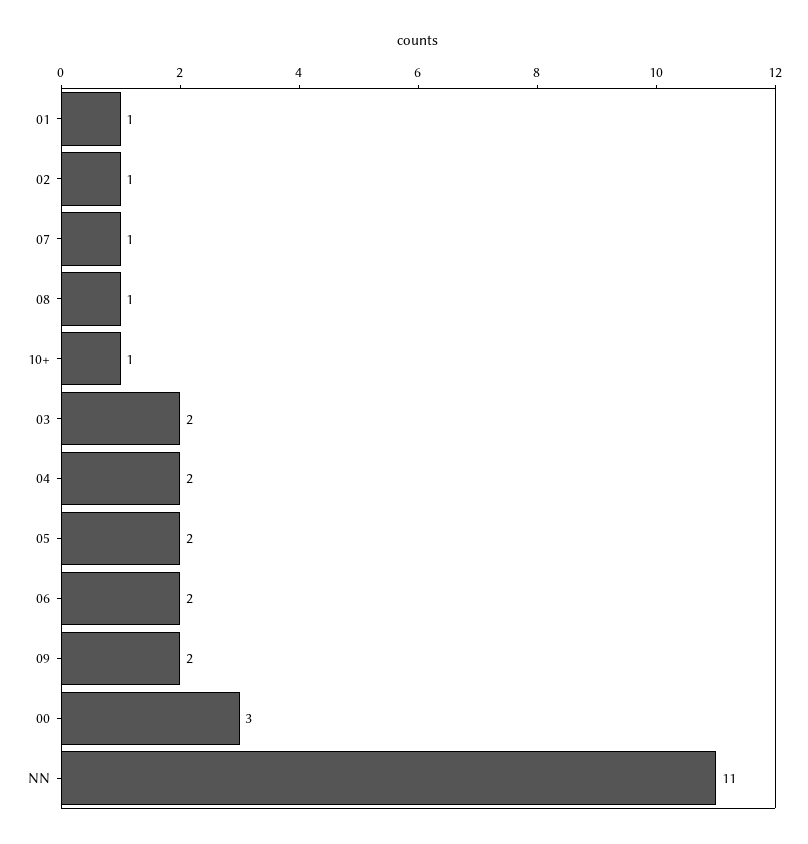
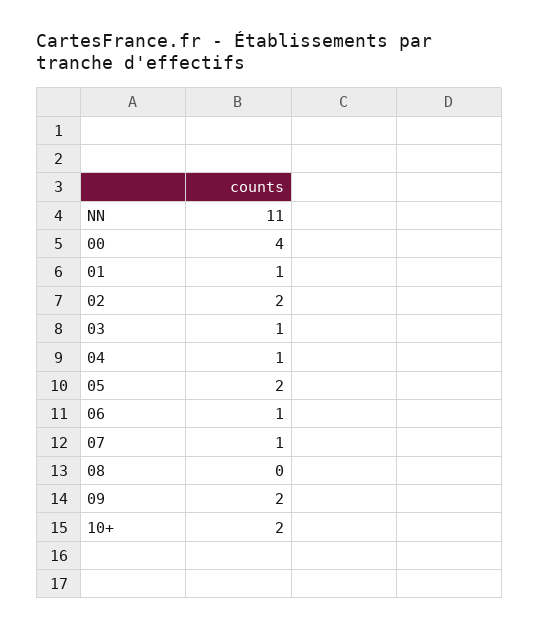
02: 1 -> 2
08: 1 -> 0
10+: 1 -> 2
03: 2 -> 1
04: 2 -> 1
06: 2 -> 1
00: 3 -> 4

